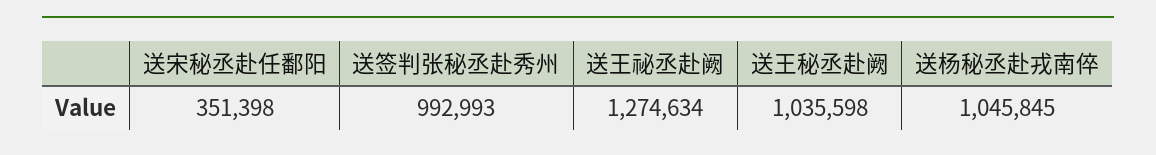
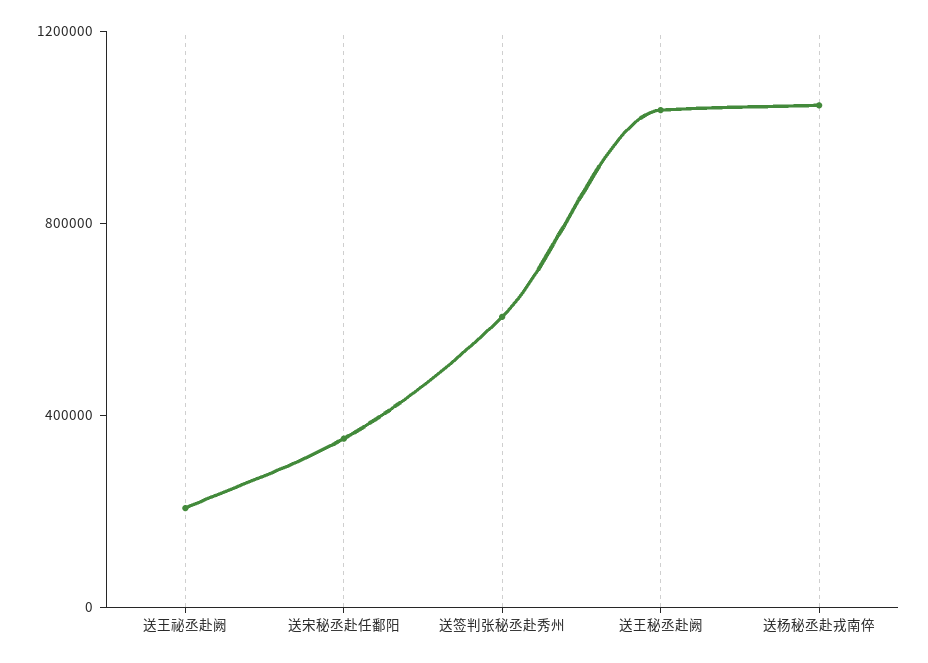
送签判张秘丞赴秀州: 992993 -> 600000
送王祕丞赴阙: 1274634 -> 200000

